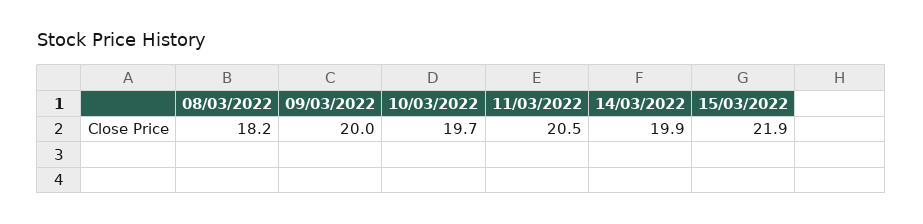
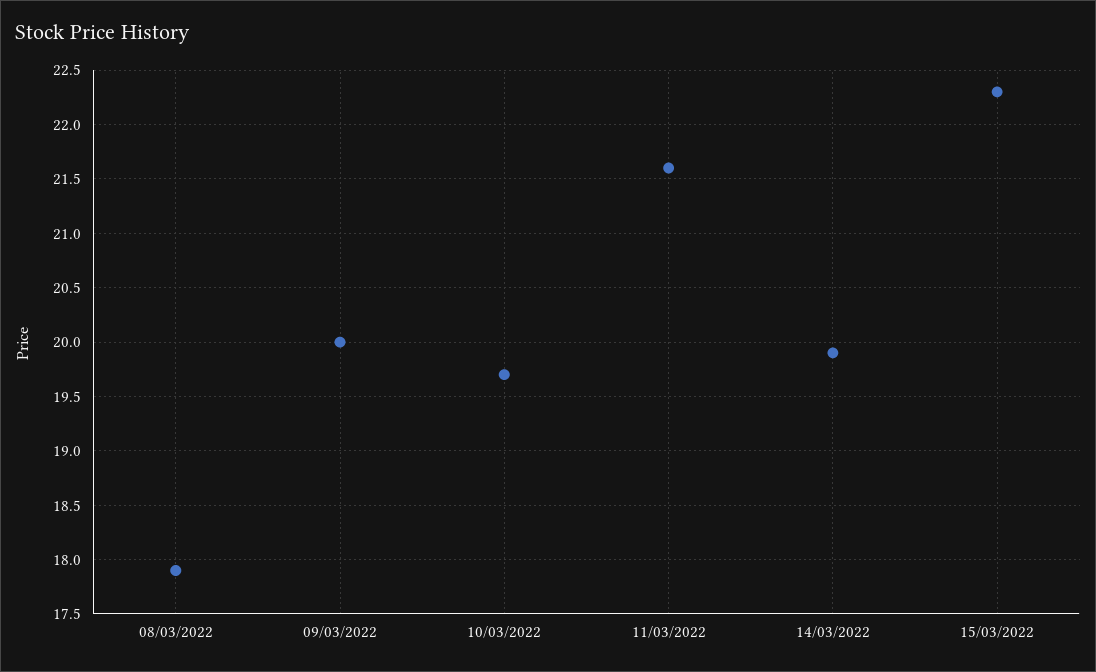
08/03/2022: 18.2 -> 17.9
11/03/2022: 20.5 -> 21.6
15/03/2022: 21.9 -> 22.3

